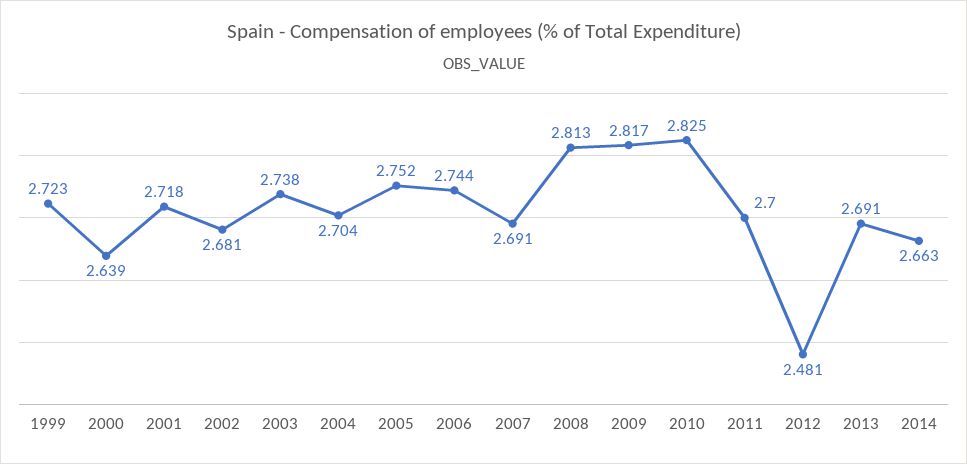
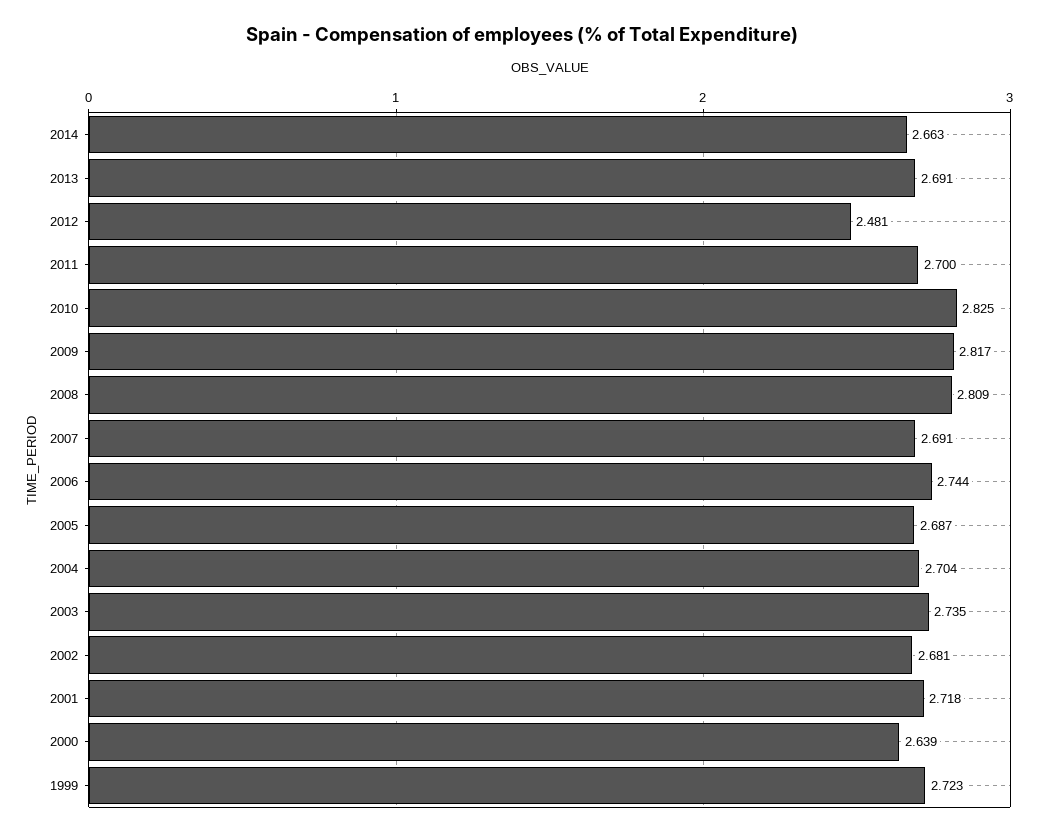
2003: 2.738 -> 2.735
2005: 2.752 -> 2.687
2008: 2.813 -> 2.809

